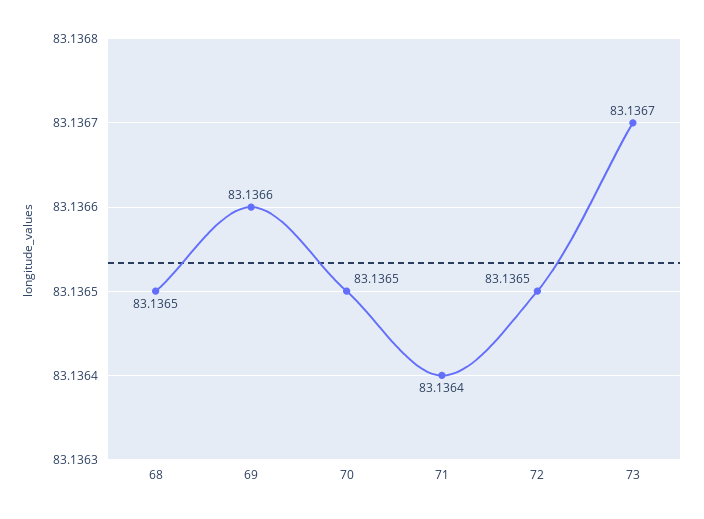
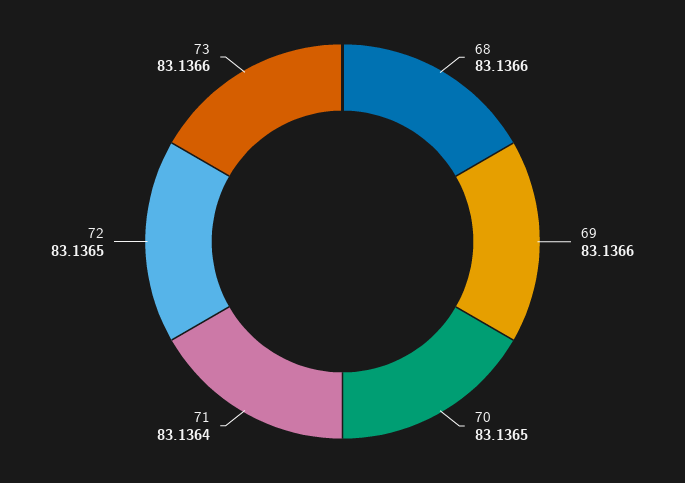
68: 83.1365 -> 83.1366
73: 83.1367 -> 83.1366

